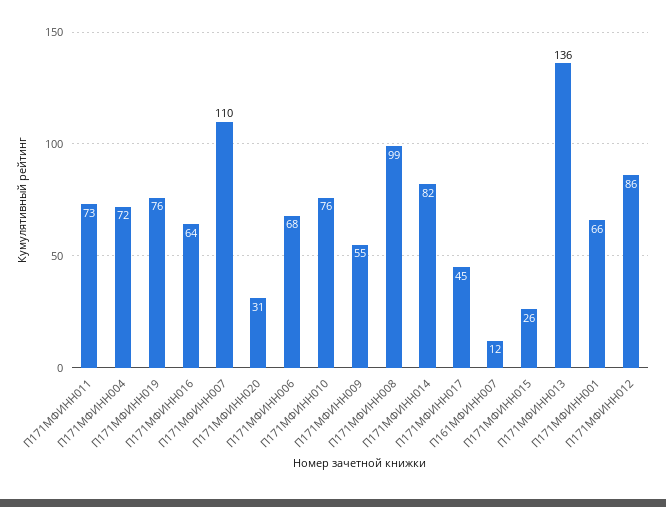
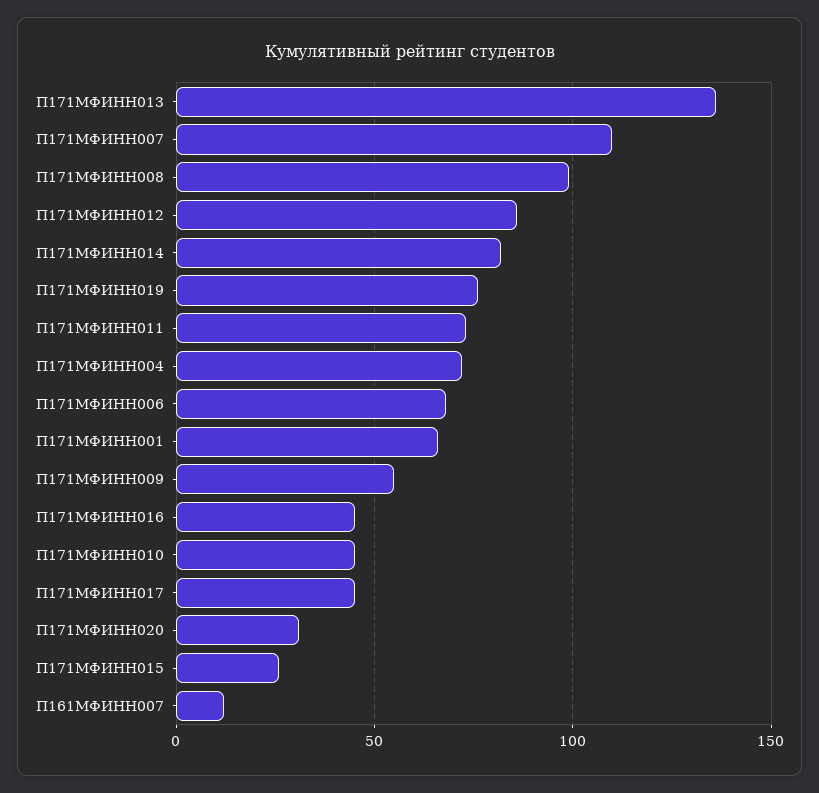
П171МФИНН016: 64 -> 45
П171МФИНН010: 76 -> 45

